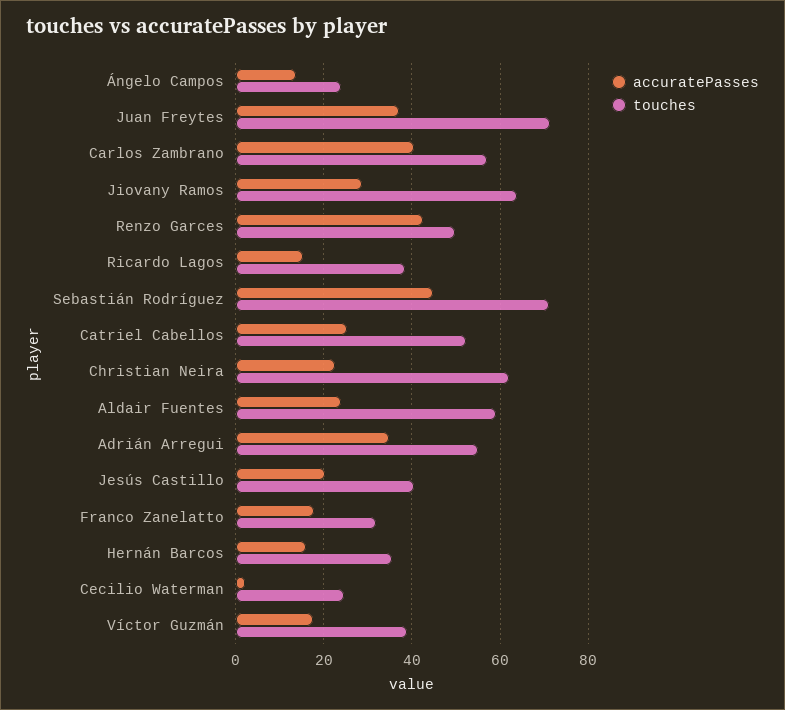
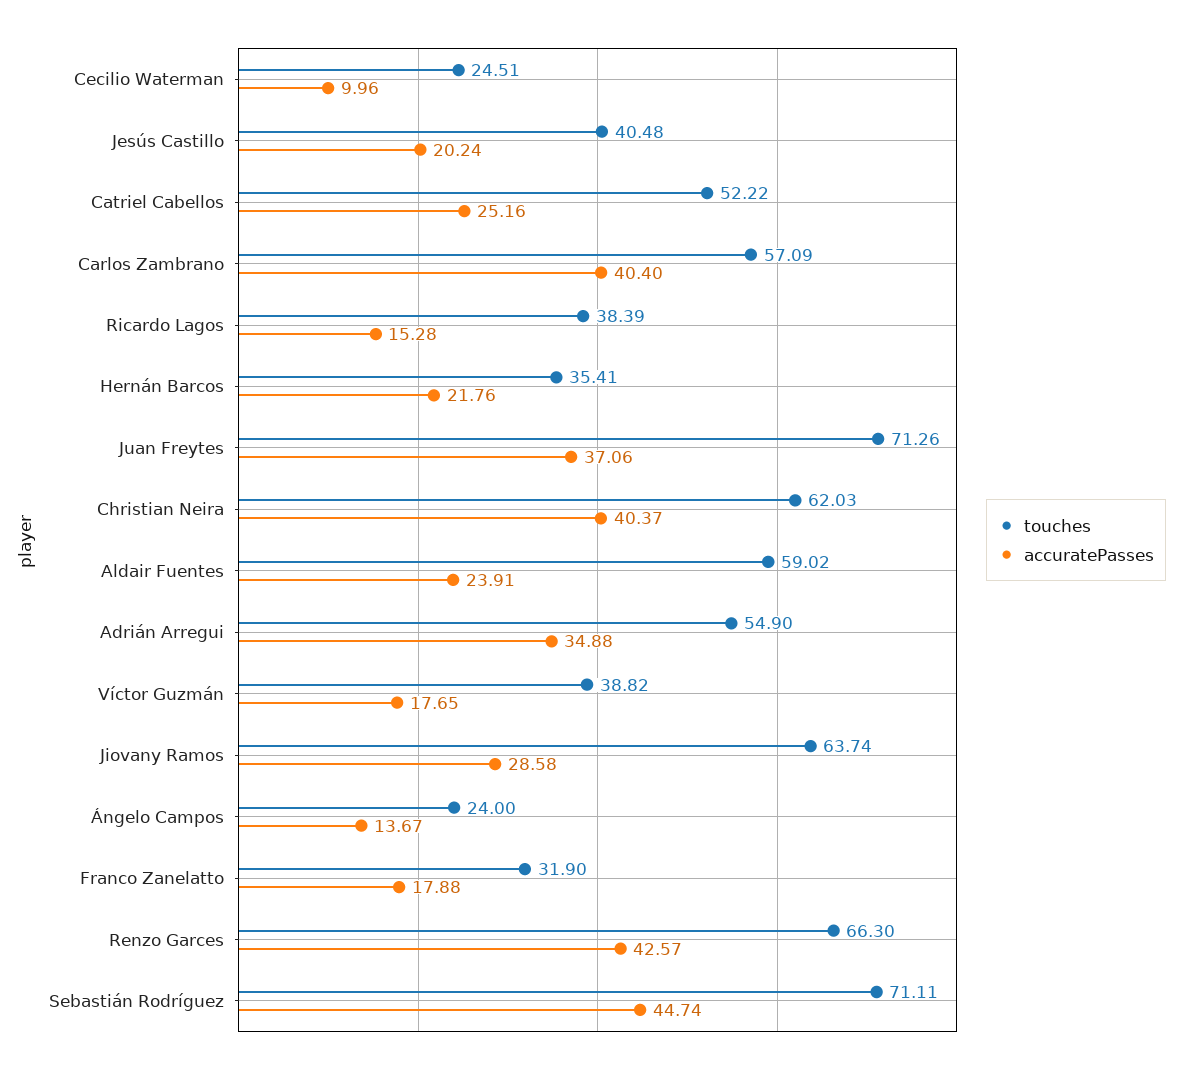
touches, Renzo Garces: 50 -> 66.3
accuratePasses, Christian Neira: 22 -> 40.37
accuratePasses, Hernán Barcos: 16 -> 21.76
accuratePasses, Cecilio Waterman: 2 -> 9.96

